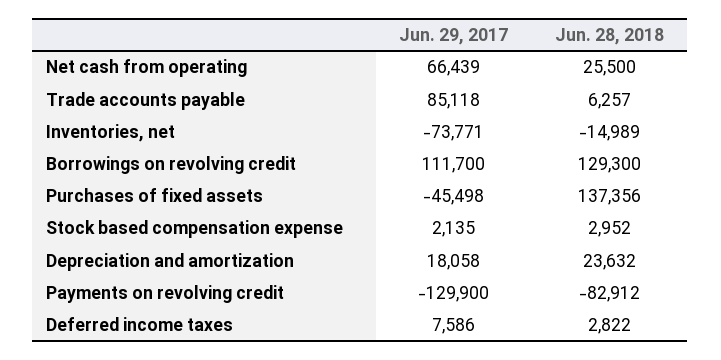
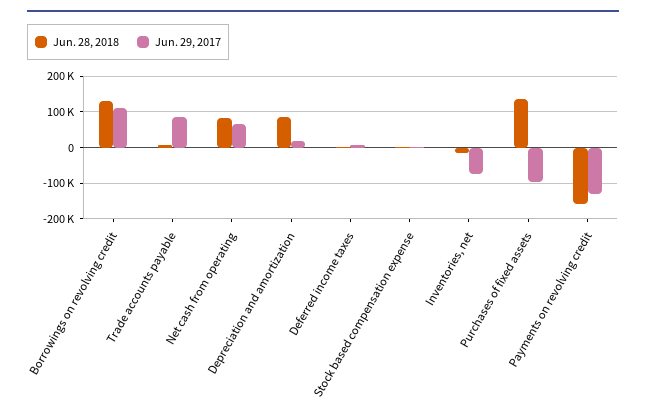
Jun. 28, 2018, Net cash from operating: 25500 -> 80000
Jun. 29, 2017, Purchases of fixed assets: -45498 -> -100000
Jun. 28, 2018, Depreciation and amortization: 23632 -> 80000
Jun. 28, 2018, Payments on revolving credit: -82912 -> -160000

